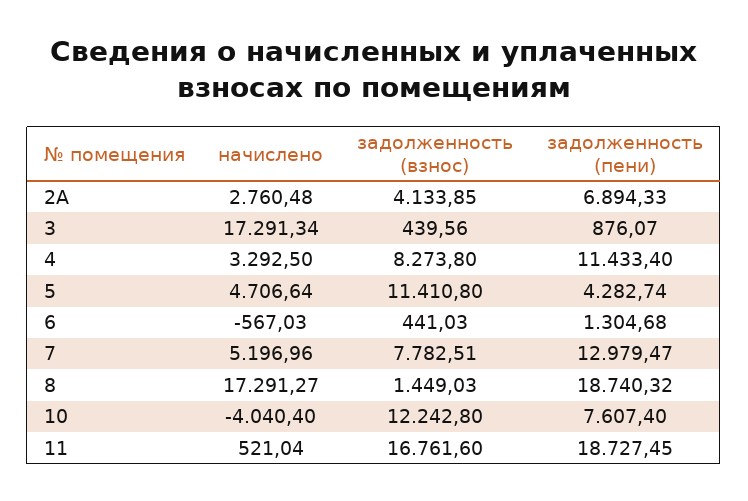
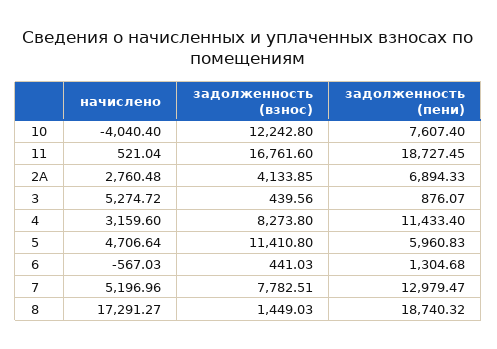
начислено, 3: 17291.34 -> 5274.72
начислено, 4: 3292.5 -> 3159.6
задолженность (пени), 5: 4282.74 -> 5960.83

